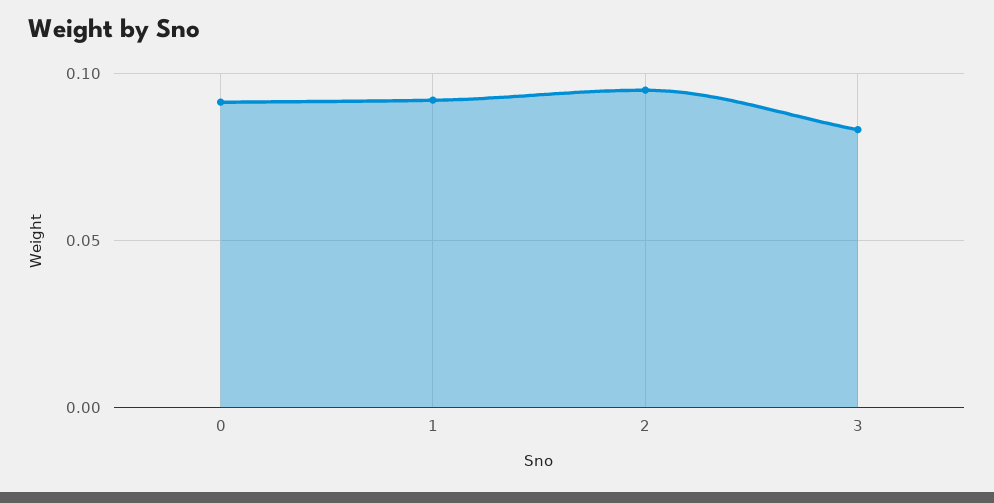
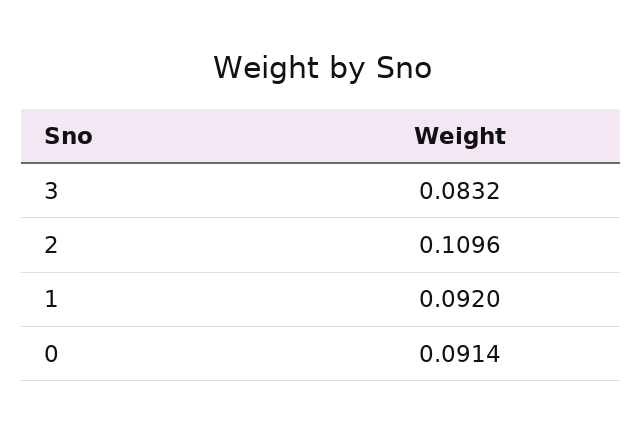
2: 0.095 -> 0.1096

